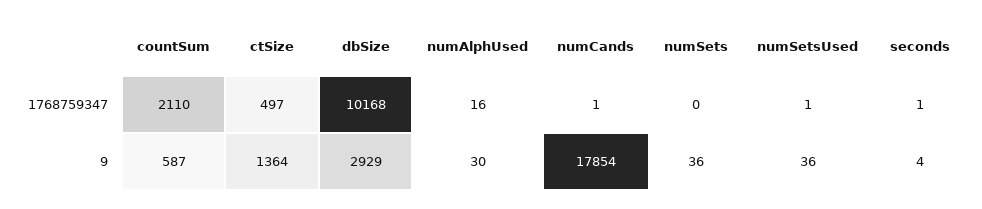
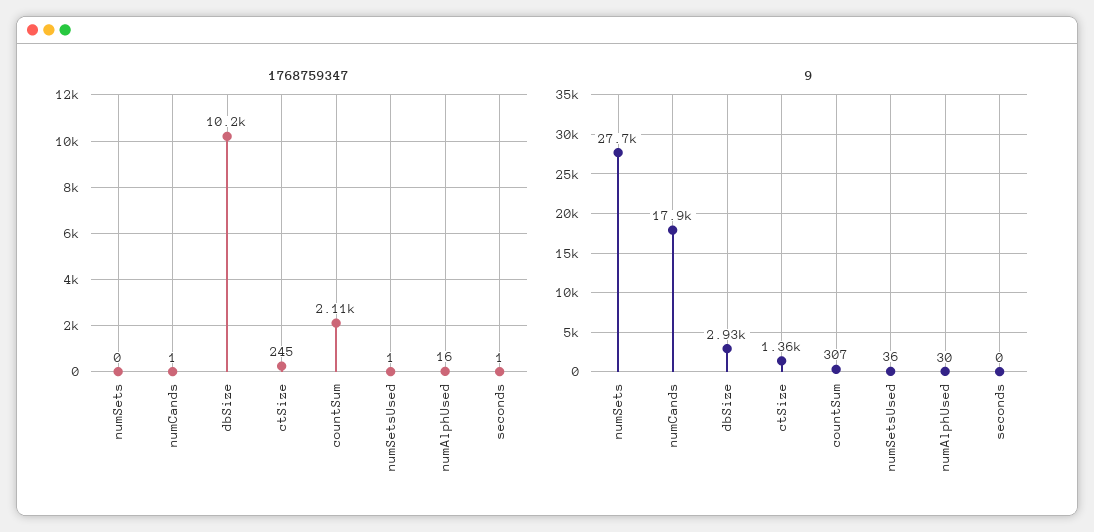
1768759347, ctSize: 497 -> 245
9, countSum: 587 -> 307
9, numSets: 36 -> 27700
9, seconds: 4 -> 0

